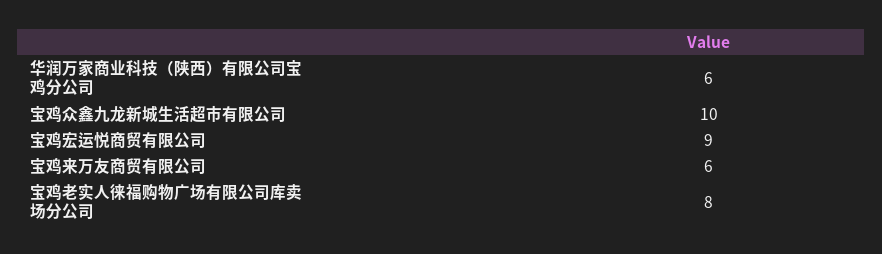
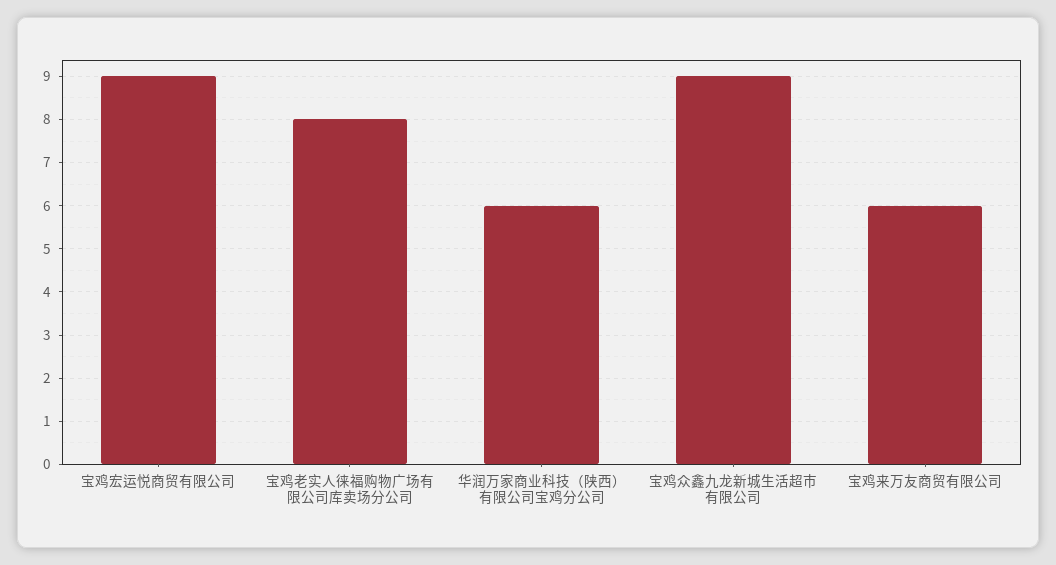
宝鸡众鑫九龙新城生活超市有限公司: 10 -> 9

